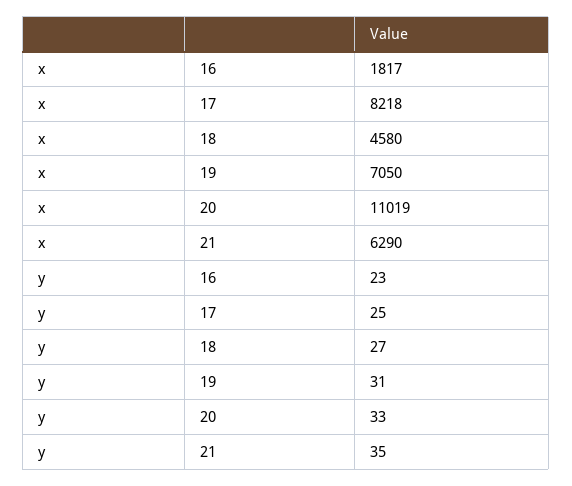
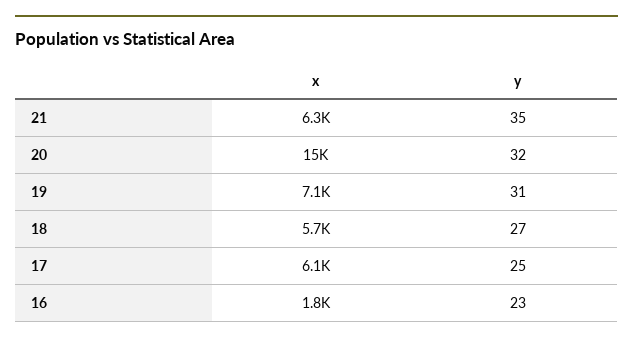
x, 17: 8218 -> 6100
x, 18: 4580 -> 5700
x, 20: 11019 -> 15000
y, 20: 33 -> 32

